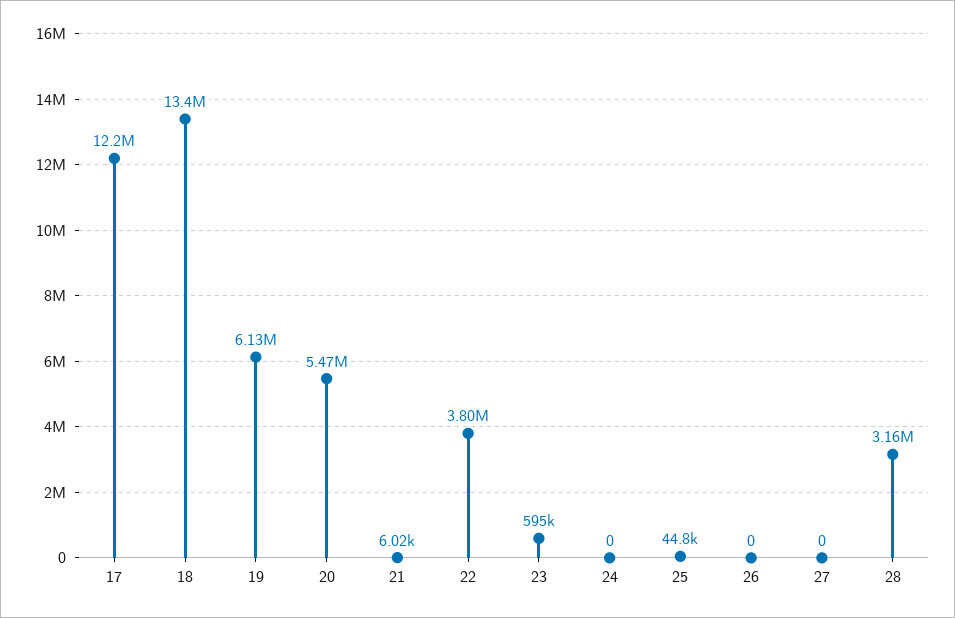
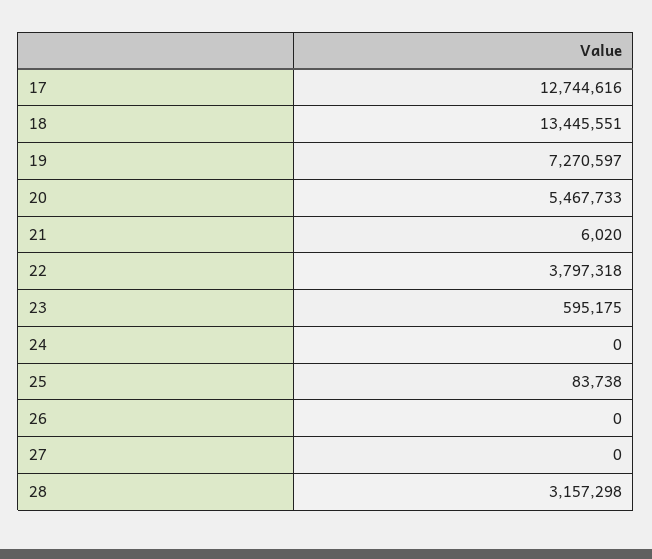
17: 12200000 -> 12744616
19: 6130000 -> 7270597
25: 44800 -> 83738

